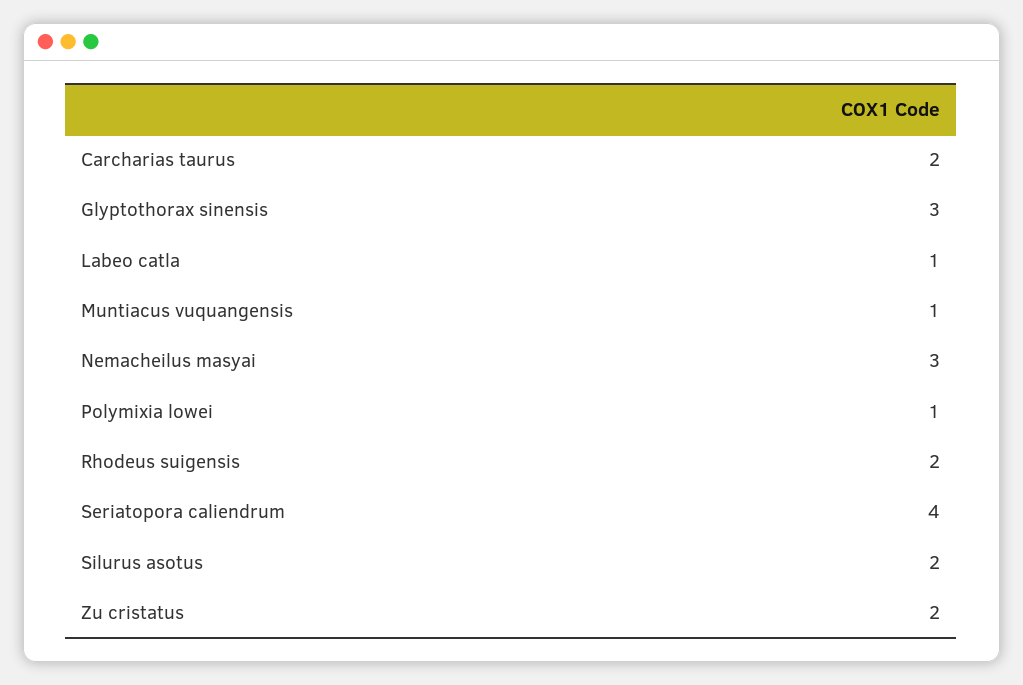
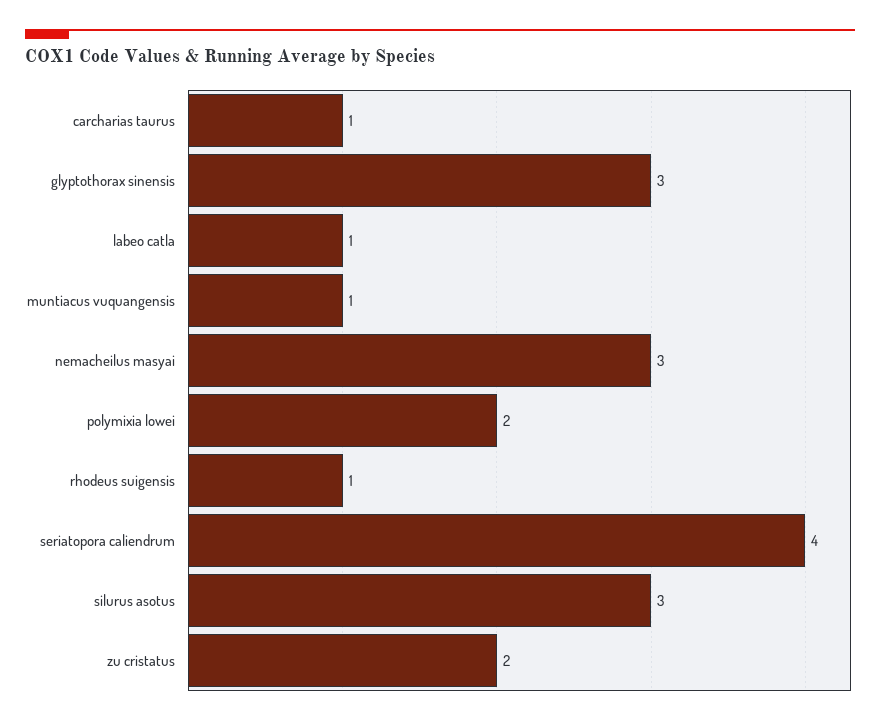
Carcharias taurus: 2 -> 1
Polymixia lowei: 1 -> 2
Rhodeus suigensis: 2 -> 1
Silurus asotus: 2 -> 3

